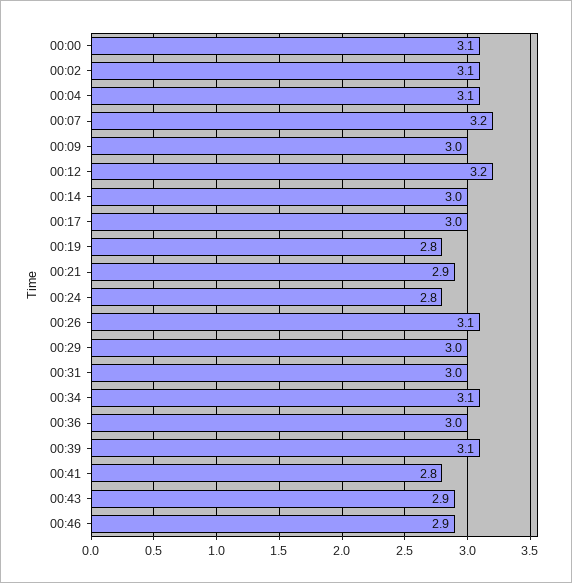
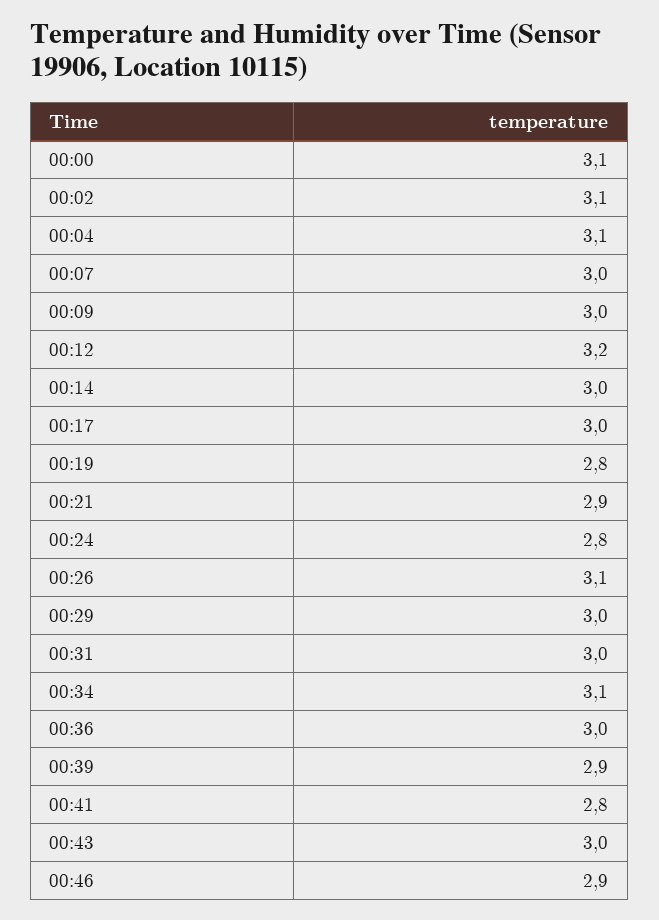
00:07: 3.2 -> 3
00:39: 3.1 -> 2.9
00:43: 2.9 -> 3

